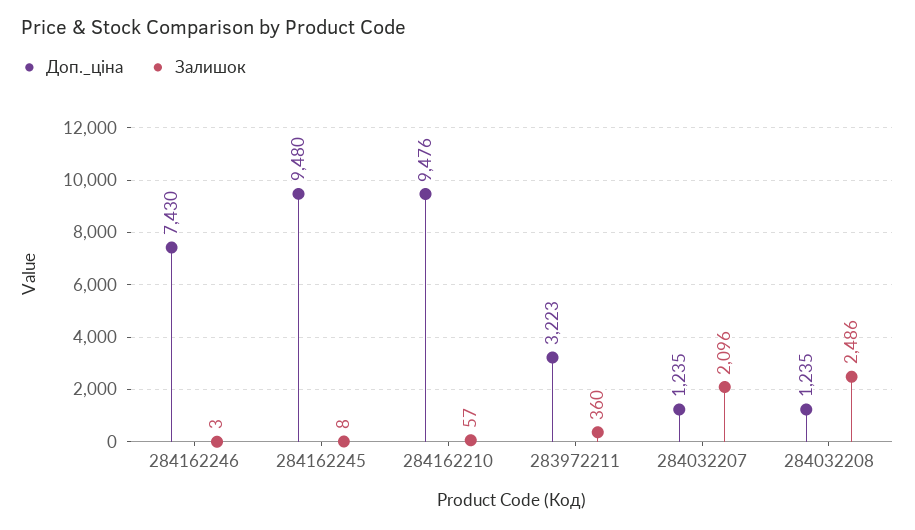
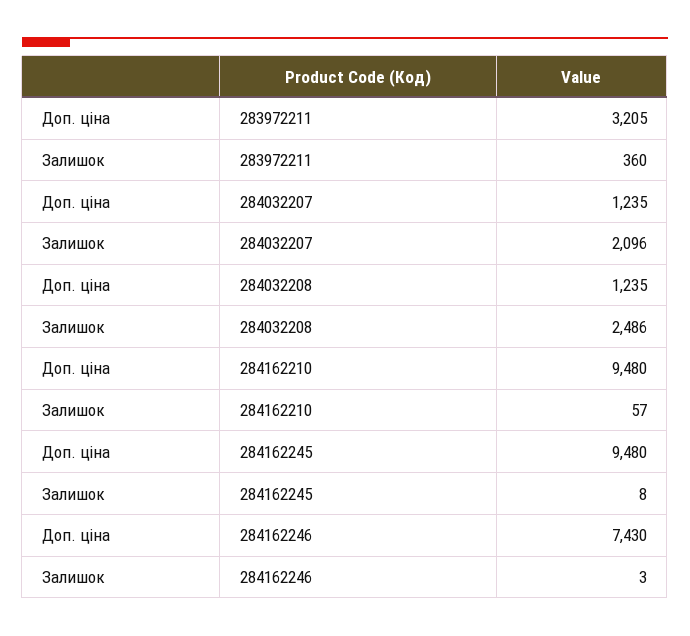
Доп._ціна, 284162210: 9476 -> 9480
Доп._ціна, 283972211: 3223 -> 3205

